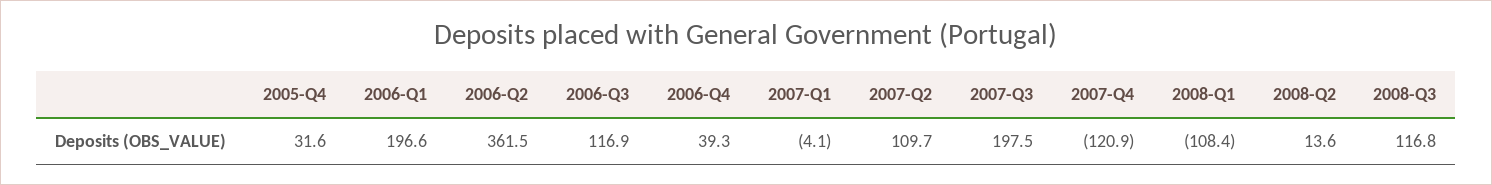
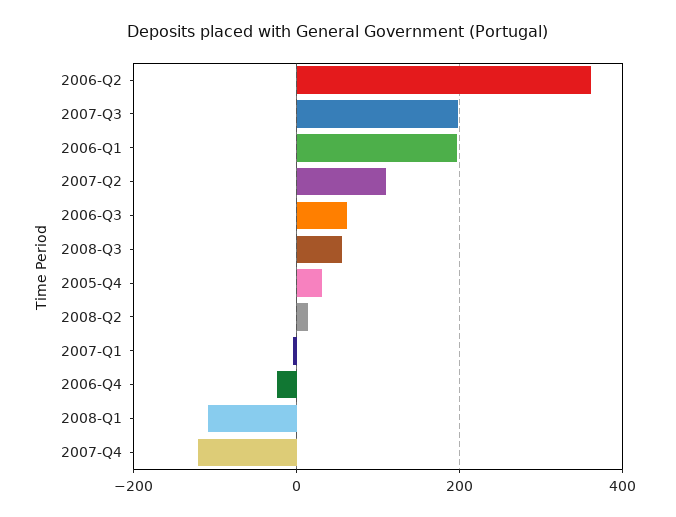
2006-Q3: 116.9 -> 60
2006-Q4: 39.3 -> -20
2008-Q3: 116.8 -> 60

